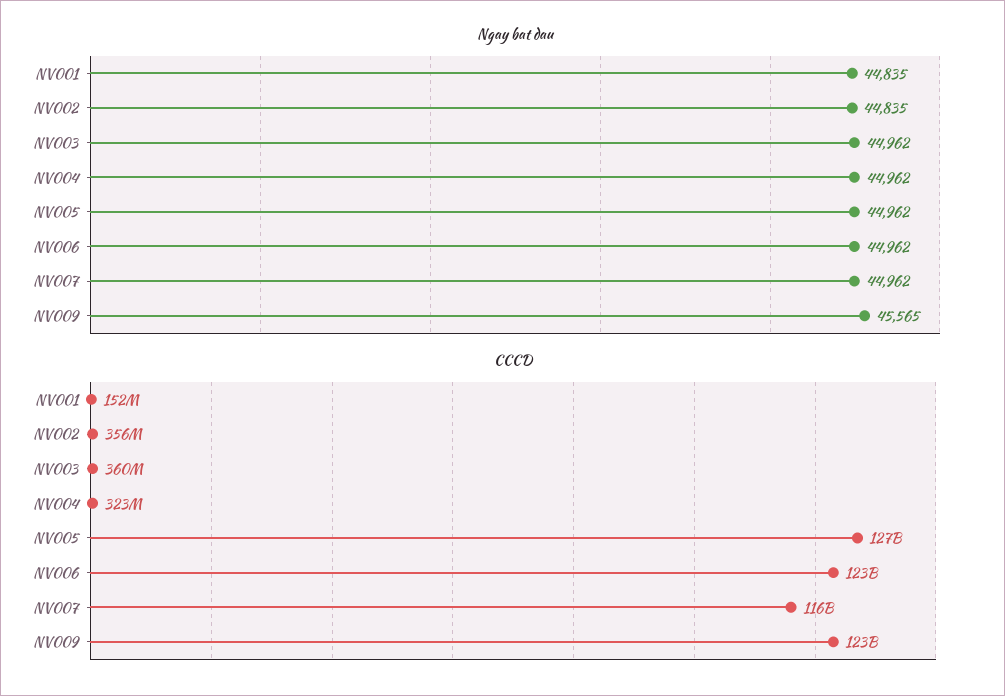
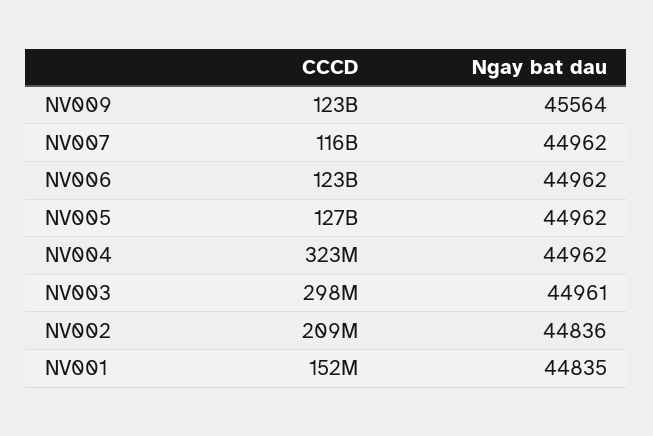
Ngay bat dau, NV002: 44835 -> 44836
Ngay bat dau, NV003: 44962 -> 44961
Ngay bat dau, NV009: 45565 -> 45564
CCCD, NV002: 356000000 -> 209000000
CCCD, NV003: 360000000 -> 298000000

